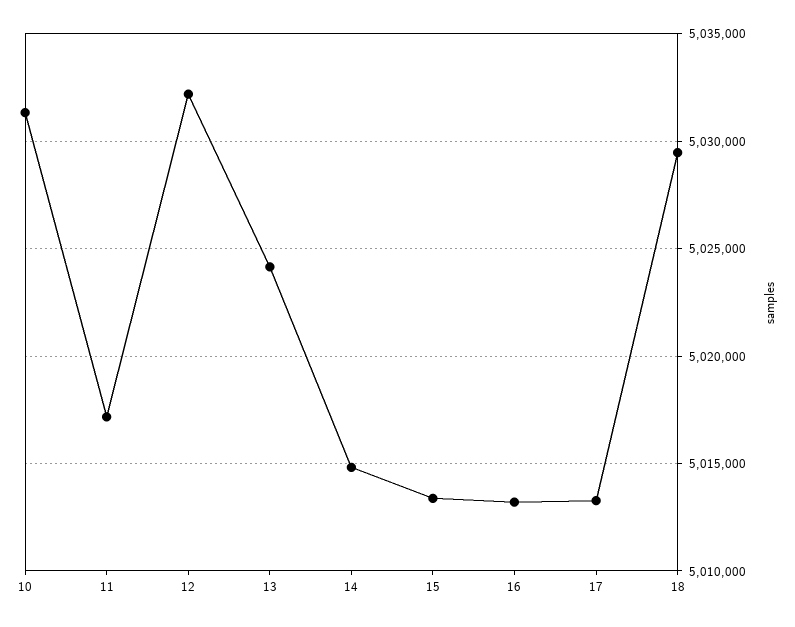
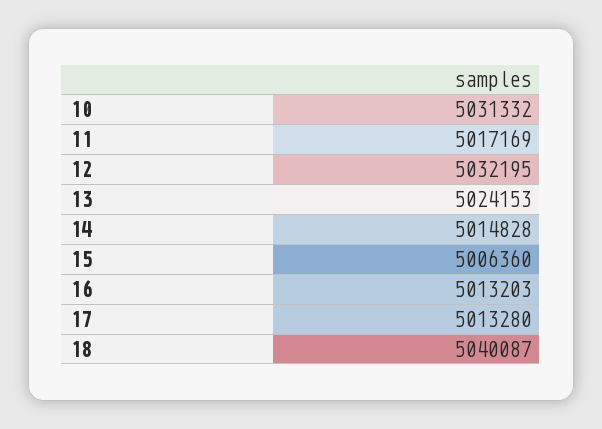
15: 5013500 -> 5006360
18: 5029500 -> 5040087

